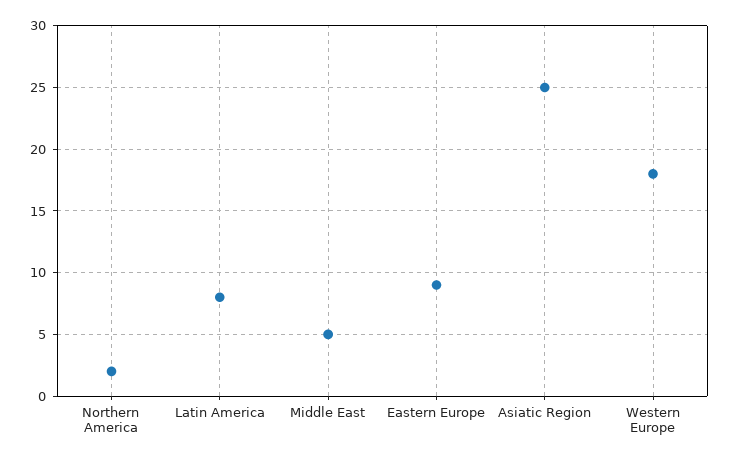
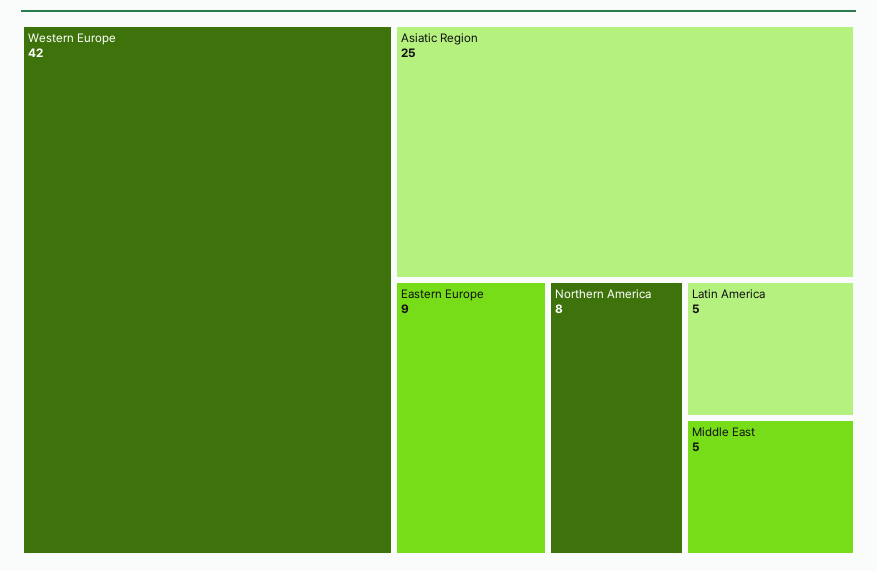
Northern America: 2 -> 8
Latin America: 8 -> 5
Western Europe: 18 -> 42

